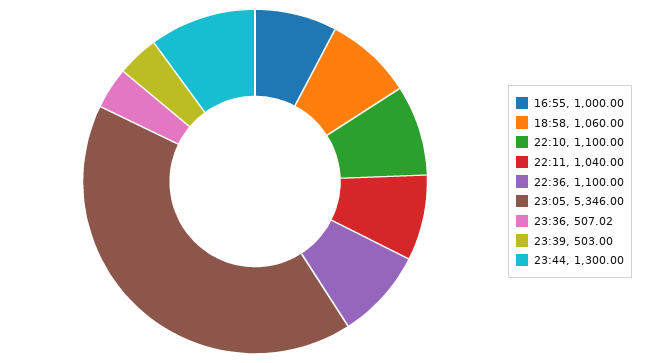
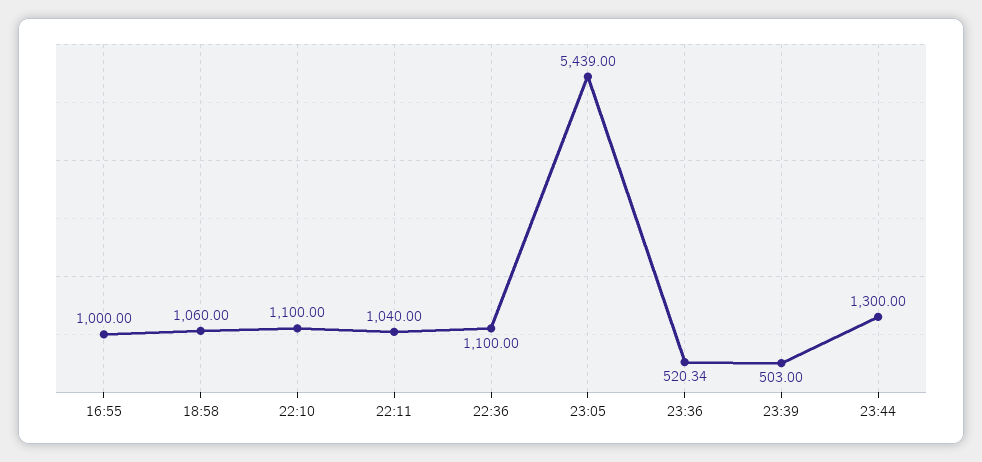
23:05: 5346 -> 5439
23:36: 507.02 -> 520.34

